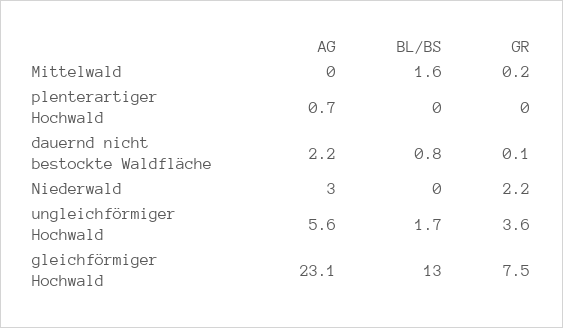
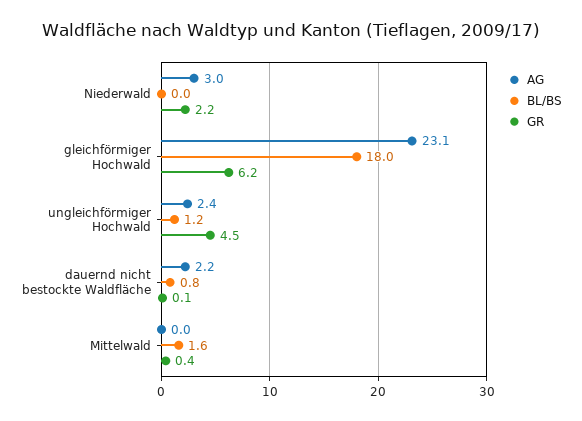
GR, Mittelwald: 0.2 -> 0.4
AG, plenterartiger Hochwald: 0.7 -> none
BL/BS, plenterartiger Hochwald: 0 -> none
GR, plenterartiger Hochwald: 0 -> none
AG, ungleichförmiger Hochwald: 5.6 -> 2.4
BL/BS, ungleichförmiger Hochwald: 1.7 -> 1.2
GR, ungleichförmiger Hochwald: 3.6 -> 4.5
BL/BS, gleichförmiger Hochwald: 13 -> 18
GR, gleichförmiger Hochwald: 7.5 -> 6.2

